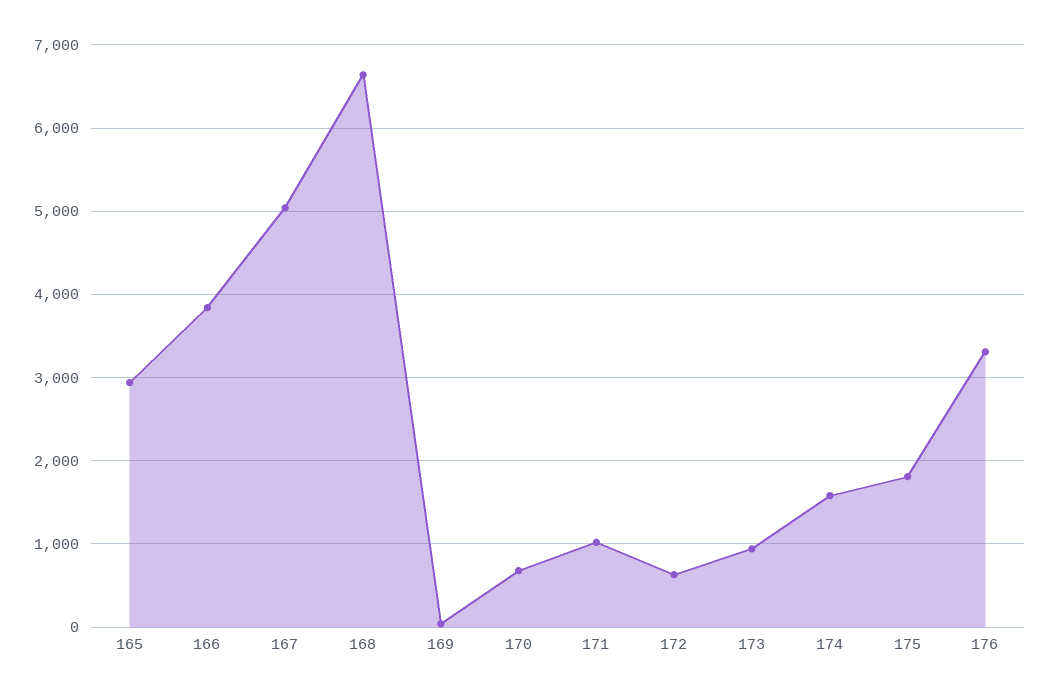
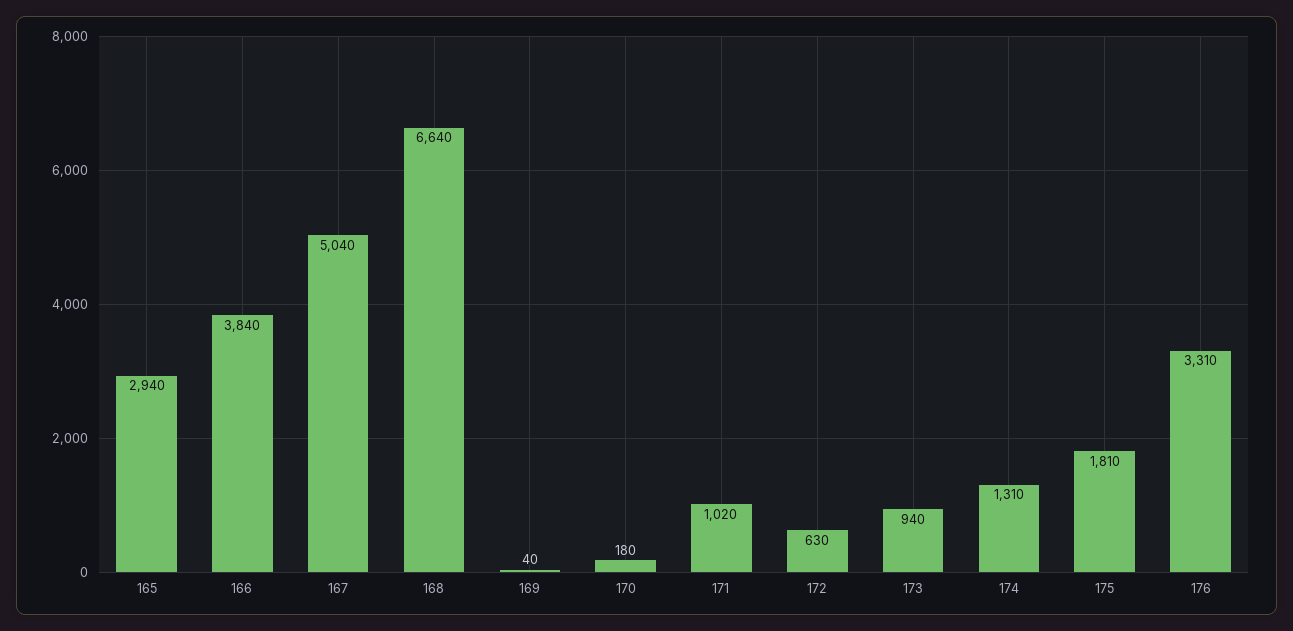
170: 700 -> 180
174: 1600 -> 1310

